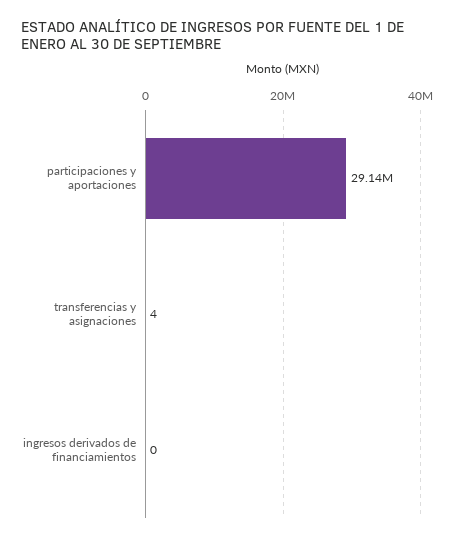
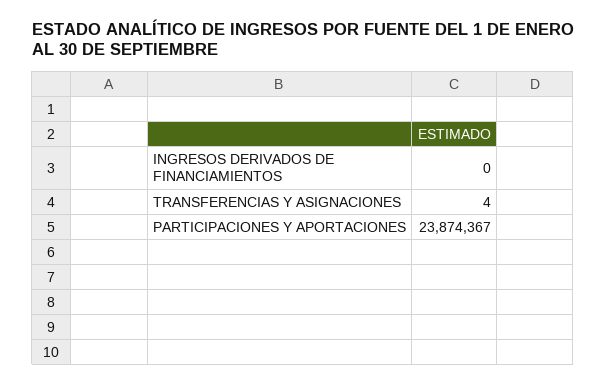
participaciones y aportaciones: 29140000 -> 23874367

